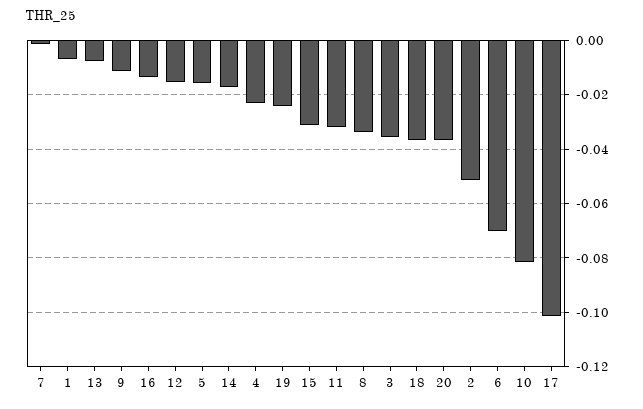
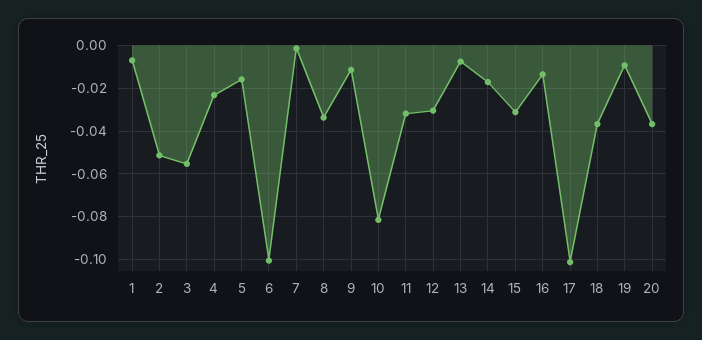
12: -0.015 -> -0.03
19: -0.025 -> -0.01
3: -0.035 -> -0.055
6: -0.07 -> -0.1

